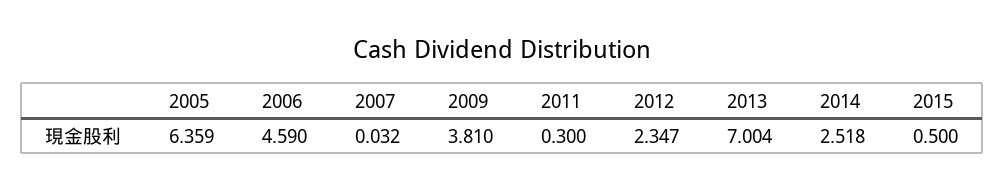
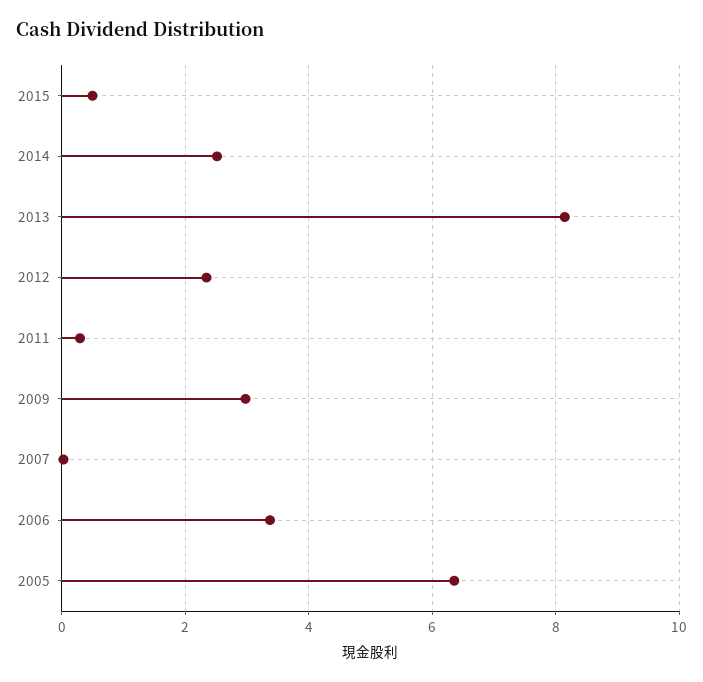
2006: 4.59 -> 3.4
2009: 3.81 -> 3
2013: 7.004 -> 8.2

